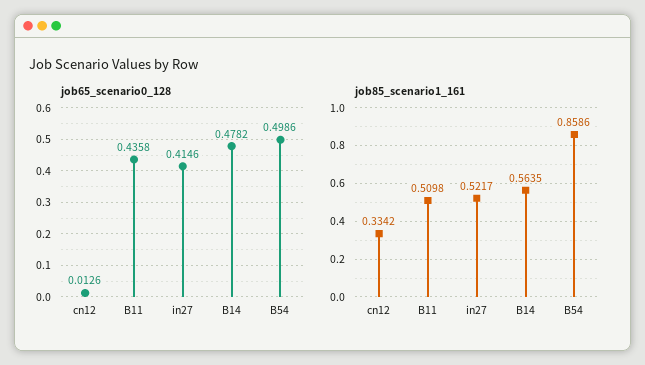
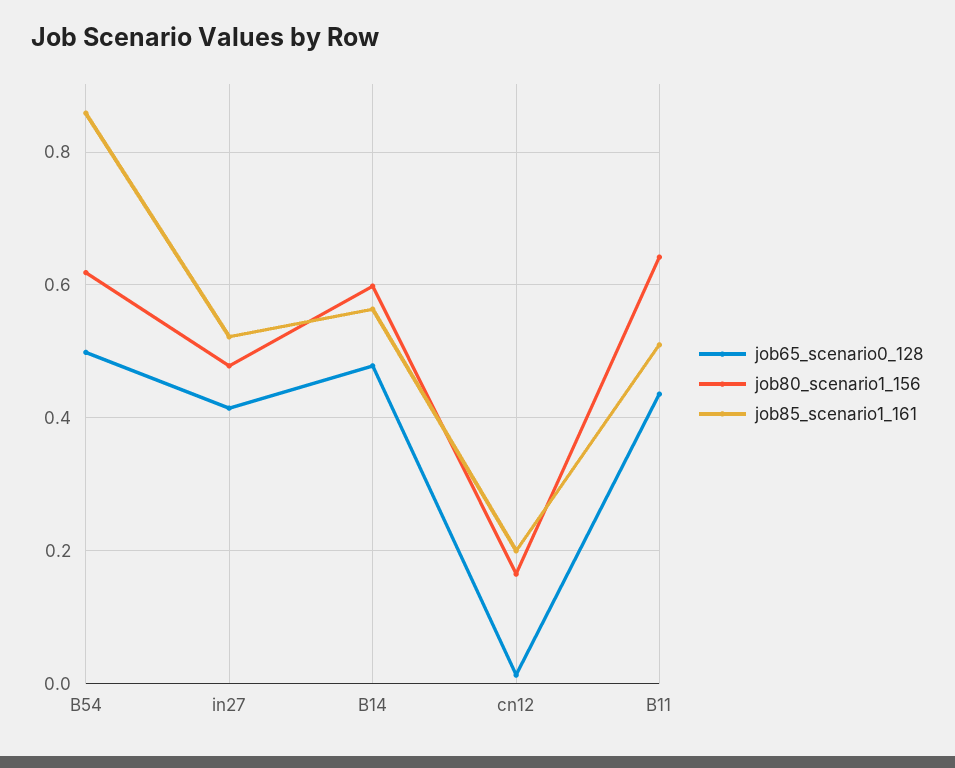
job85_scenario1_161, cn12: 0.3342 -> 0.2
job80_scenario1_156, B54: none -> 0.62
job80_scenario1_156, in27: none -> 0.48
job80_scenario1_156, B14: none -> 0.6
job80_scenario1_156, cn12: none -> 0.16
job80_scenario1_156, B11: none -> 0.64

